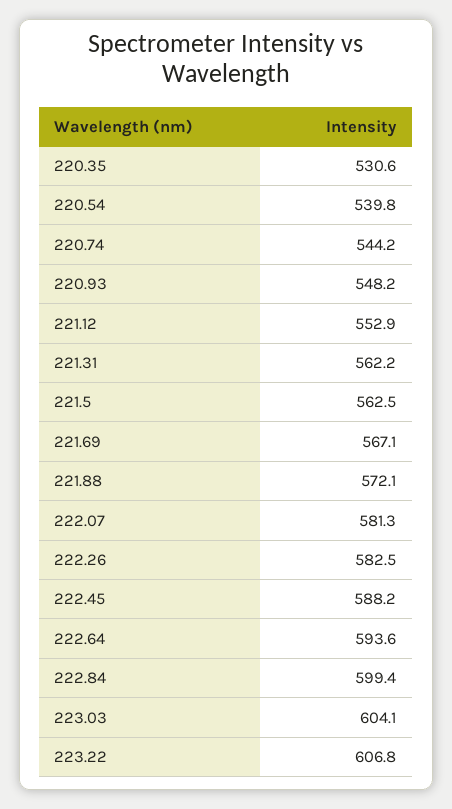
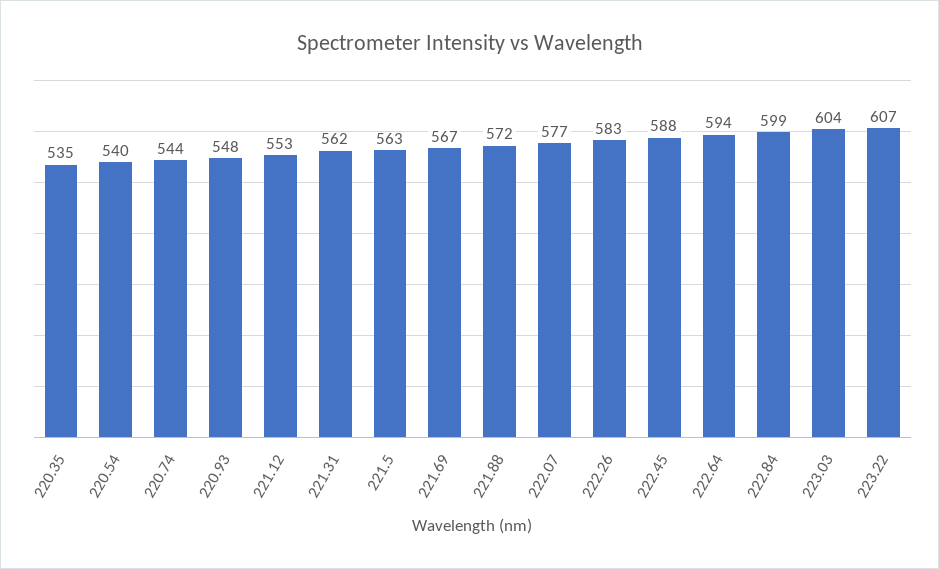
220.35: 530.6 -> 535
222.07: 581.3 -> 577

